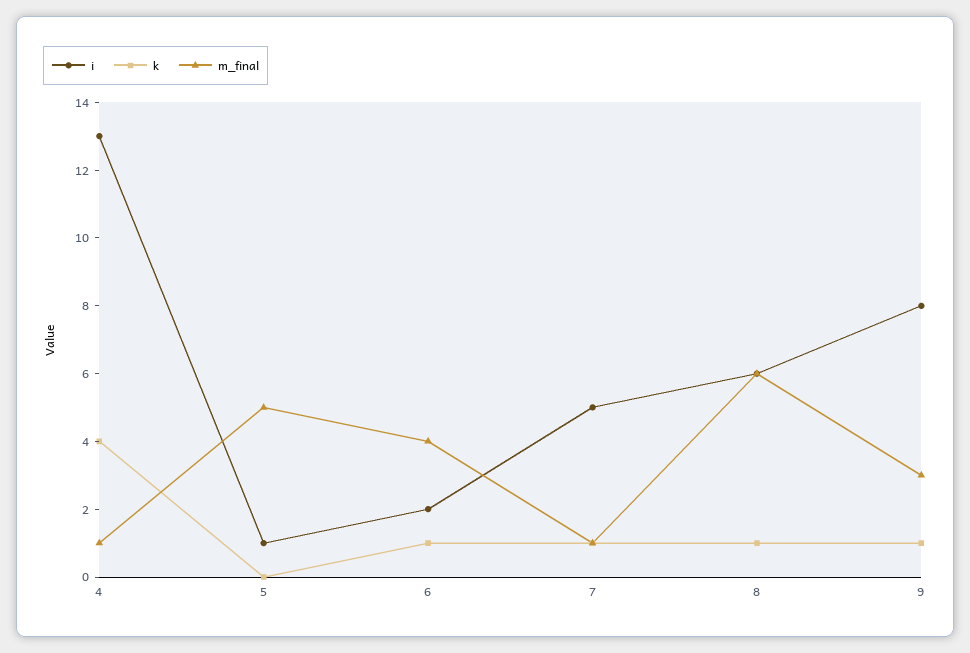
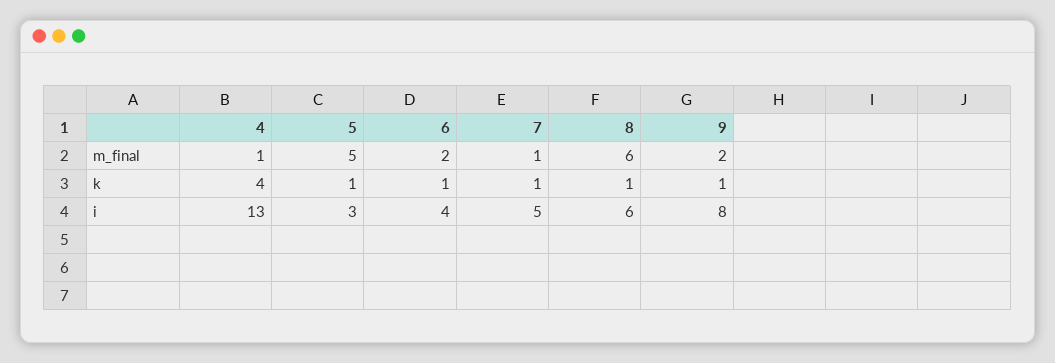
i, 5: 1 -> 3
k, 5: 0 -> 1
i, 6: 2 -> 4
m_final, 6: 4 -> 2
m_final, 9: 3 -> 2

